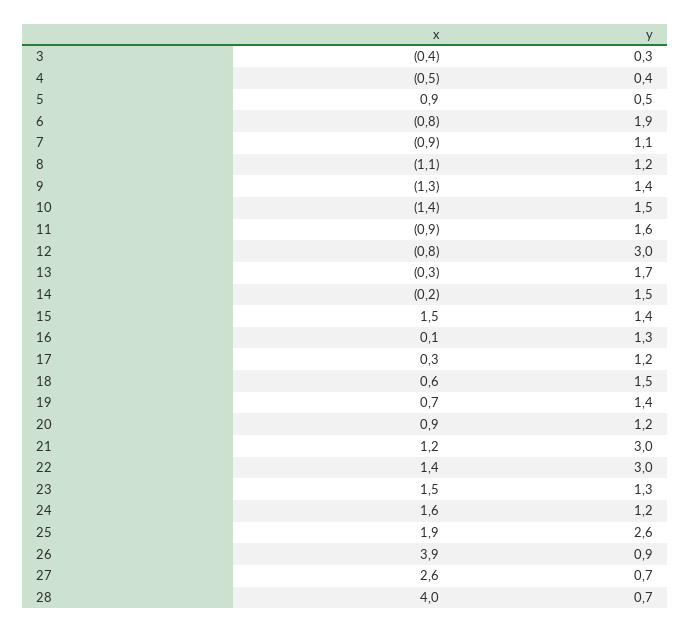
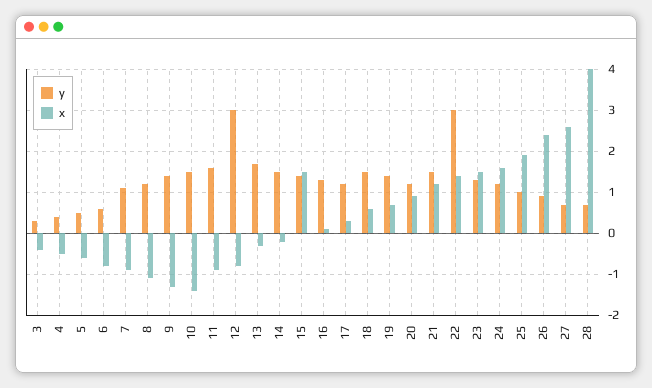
x, 5: 0.9 -> -0.5
y, 6: 1.9 -> 0.5
y, 21: 3 -> 1.5
y, 25: 2.6 -> 1
x, 26: 3.9 -> 2.5

